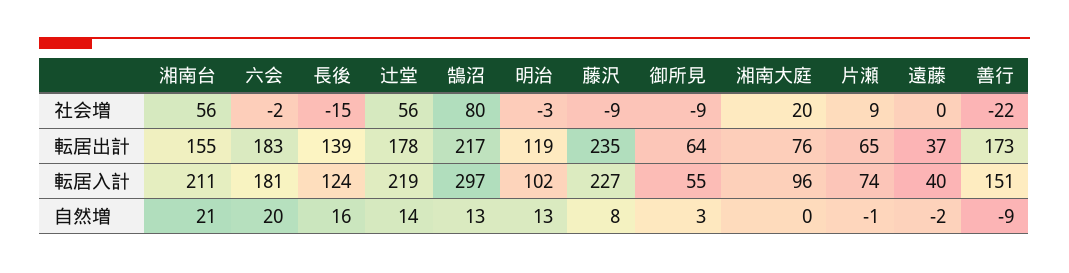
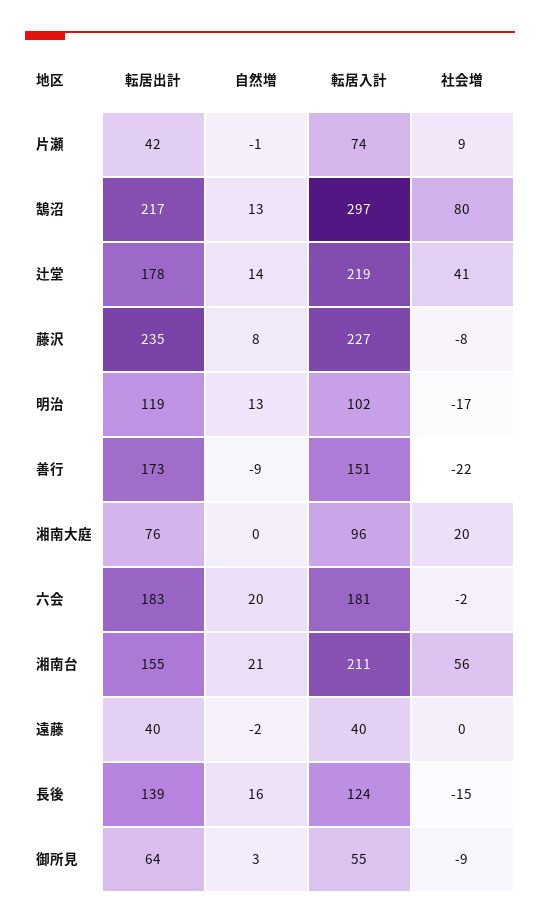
辻堂, 社会増: 56 -> 41
明治, 社会増: -3 -> -17
藤沢, 社会増: -9 -> -8
片瀬, 転居出計: 65 -> 42
遠藤, 転居出計: 37 -> 40

